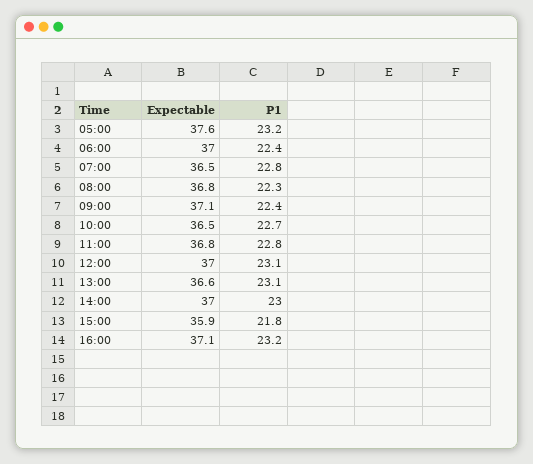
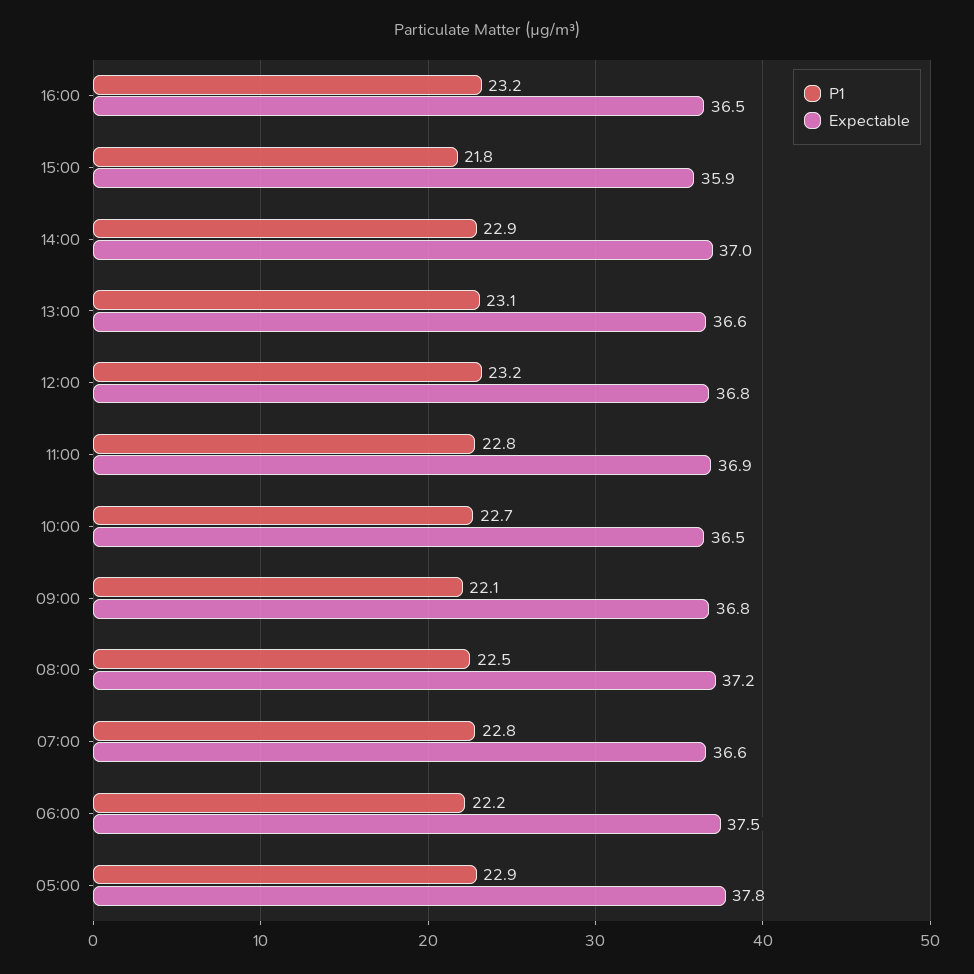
Expectable, 05:00: 37.6 -> 37.8
P1, 05:00: 23.2 -> 22.9
Expectable, 06:00: 37 -> 37.5
P1, 06:00: 22.4 -> 22.2
Expectable, 07:00: 36.5 -> 36.6
Expectable, 08:00: 36.8 -> 37.2
P1, 08:00: 22.3 -> 22.5
Expectable, 09:00: 37.1 -> 36.8
P1, 09:00: 22.4 -> 22.1
Expectable, 11:00: 36.8 -> 36.9
Expectable, 12:00: 37 -> 36.8
P1, 12:00: 23.1 -> 23.2
P1, 14:00: 23 -> 22.9
Expectable, 16:00: 37.1 -> 36.5

